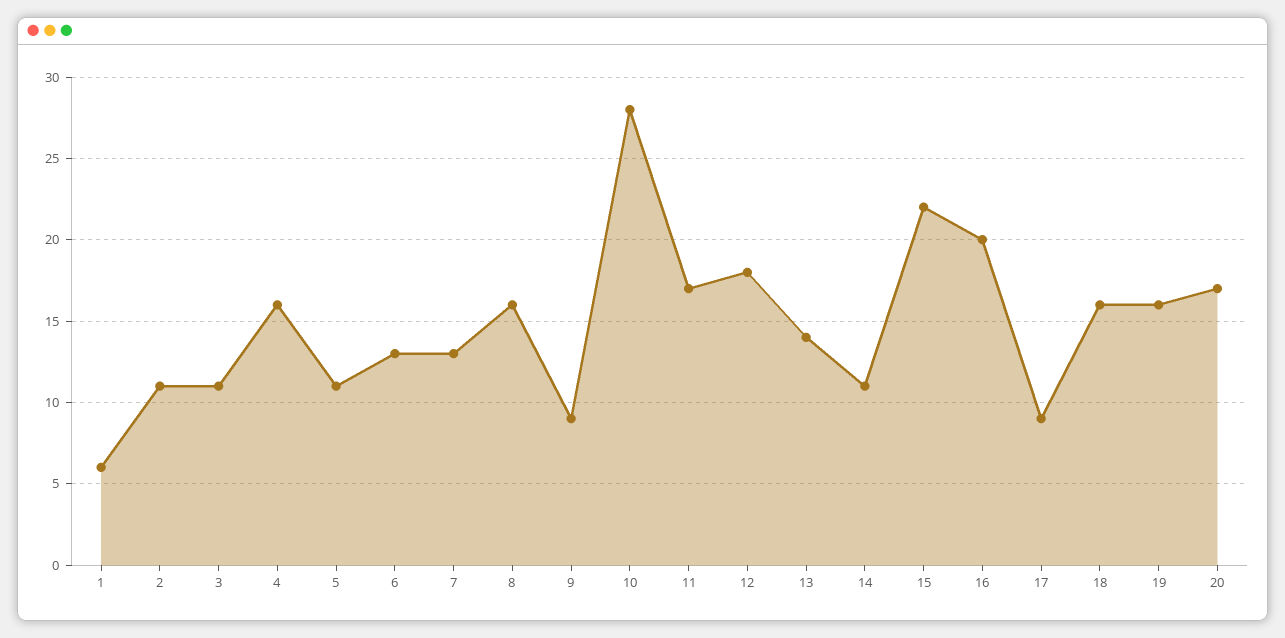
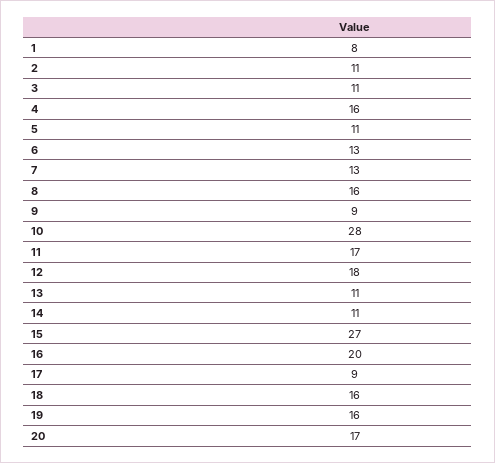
1: 6 -> 8
13: 14 -> 11
15: 22 -> 27

